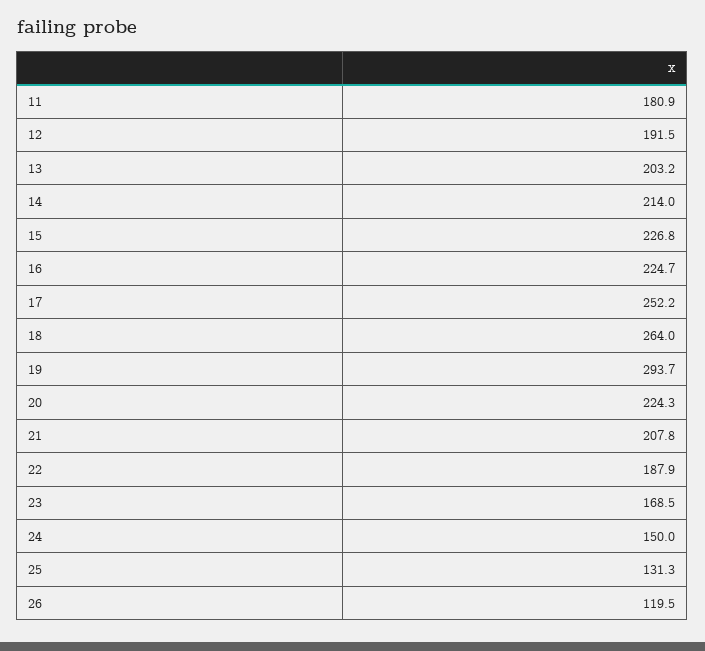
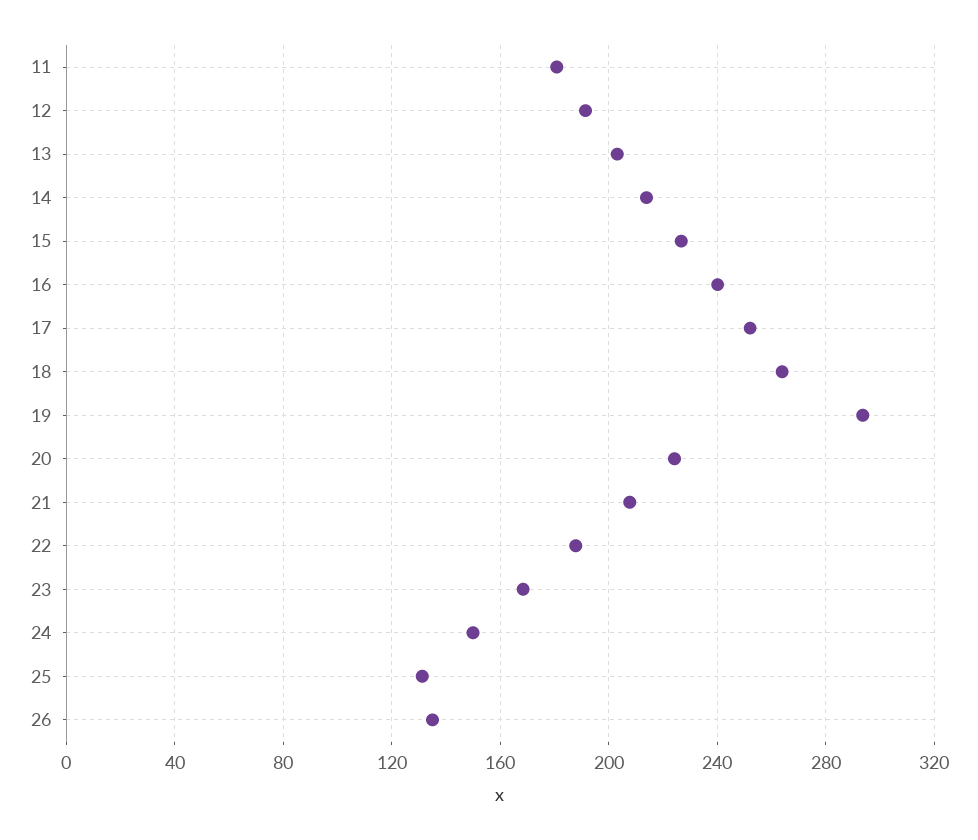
16: 224.7 -> 240
26: 119.5 -> 135

